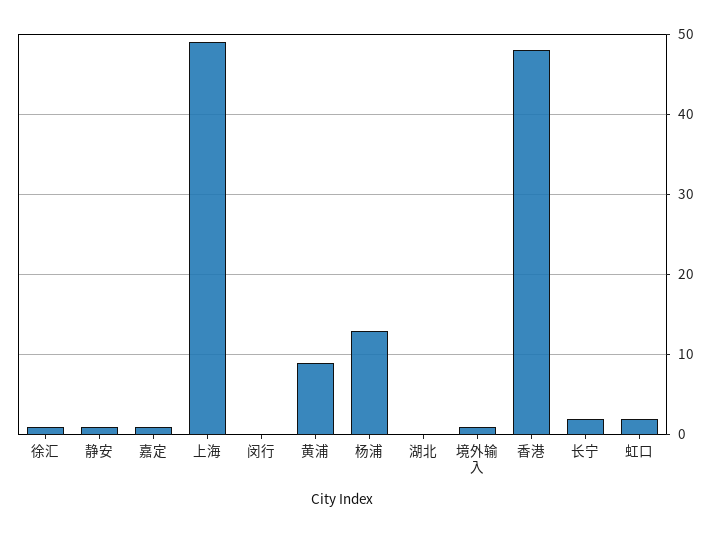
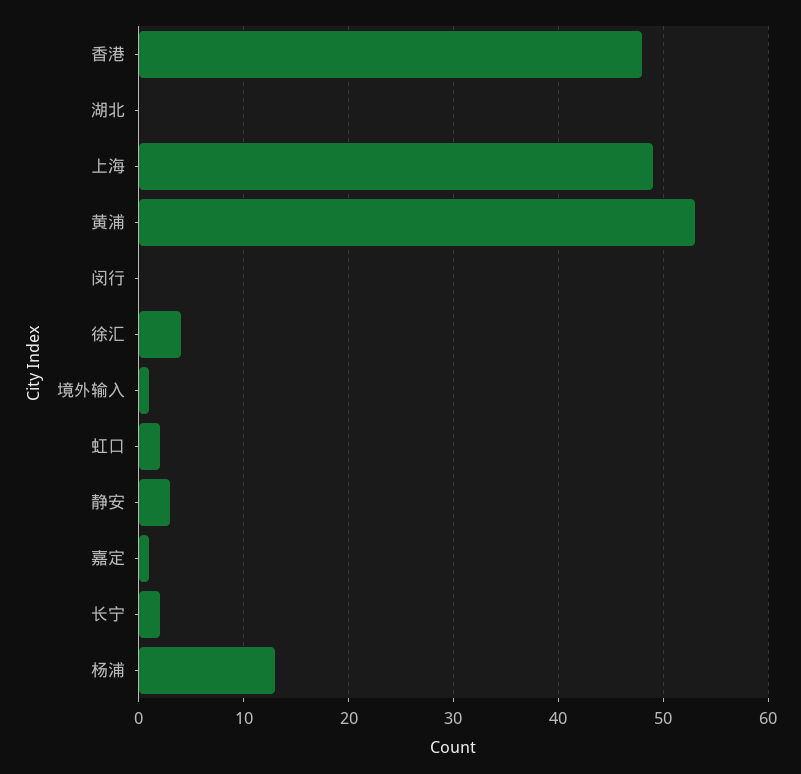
徐汇: 1 -> 4
静安: 1 -> 3
黄浦: 9 -> 53

